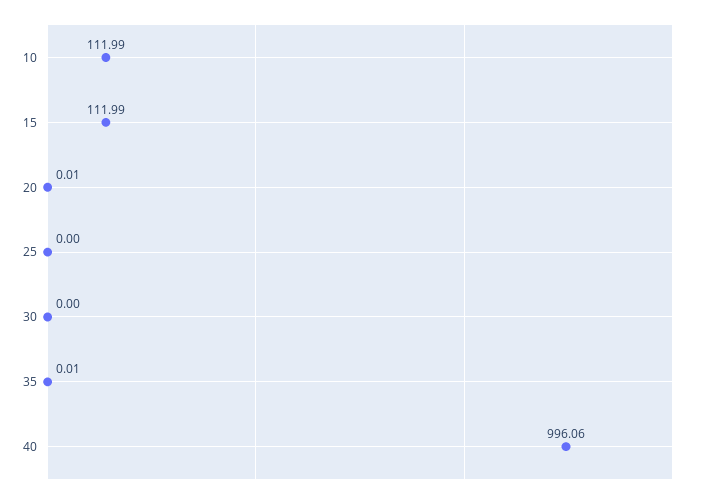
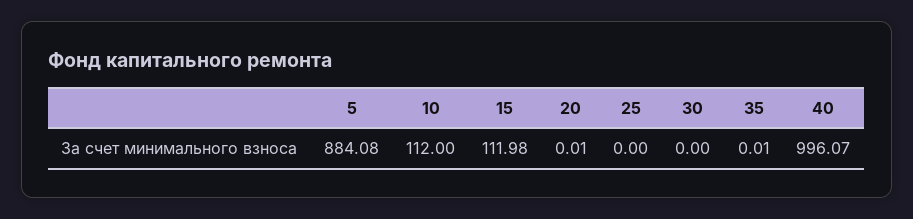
10: 111.99 -> 112
15: 111.99 -> 111.98
40: 996.06 -> 996.07
5: none -> 884.08

